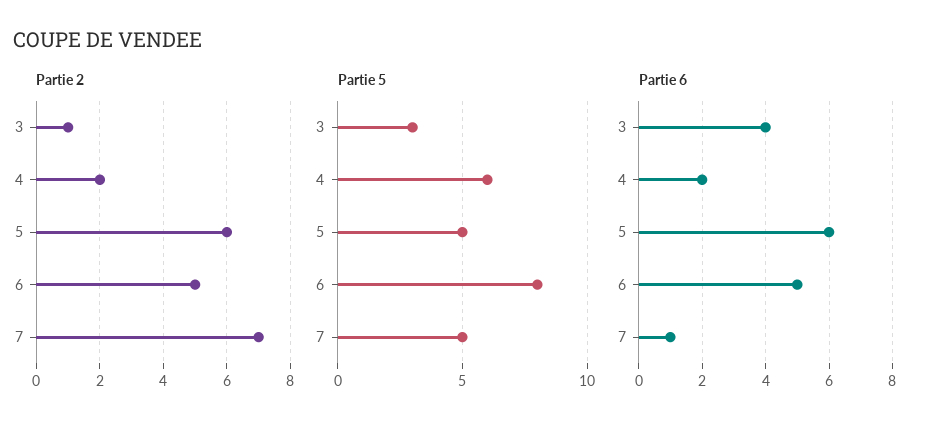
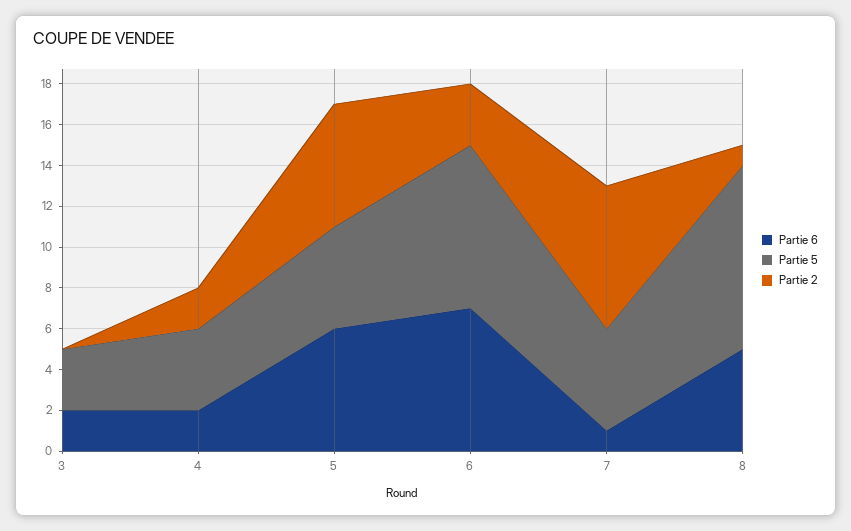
Partie 2, 3: 1 -> 0
Partie 2, 6: 5 -> 3
Partie 5, 4: 6 -> 4
Partie 6, 3: 4 -> 2
Partie 6, 6: 5 -> 7
Partie 6, 8: none -> 5
Partie 5, 8: none -> 9
Partie 2, 8: none -> 1

